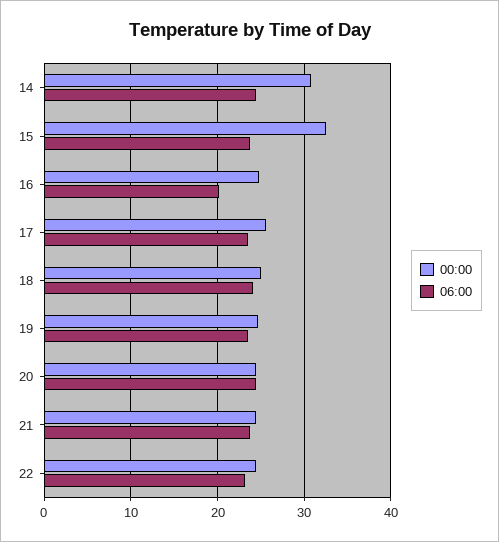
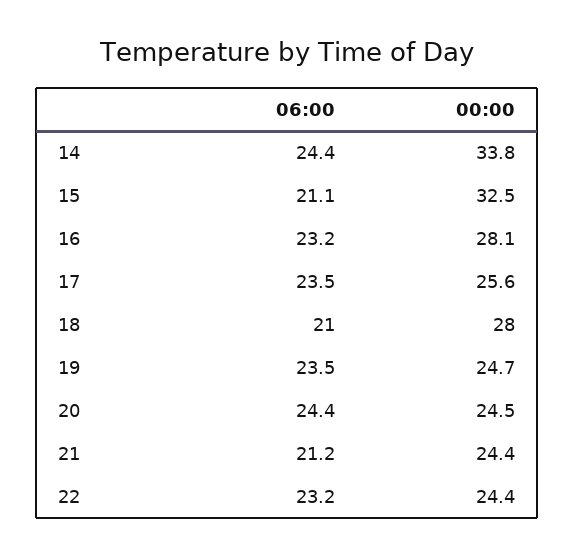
00:00, 14: 31 -> 33.8
06:00, 15: 24 -> 21.1
00:00, 16: 25 -> 28.1
06:00, 16: 20 -> 23.2
00:00, 18: 25 -> 28
06:00, 18: 24 -> 21
06:00, 21: 24 -> 21.2

